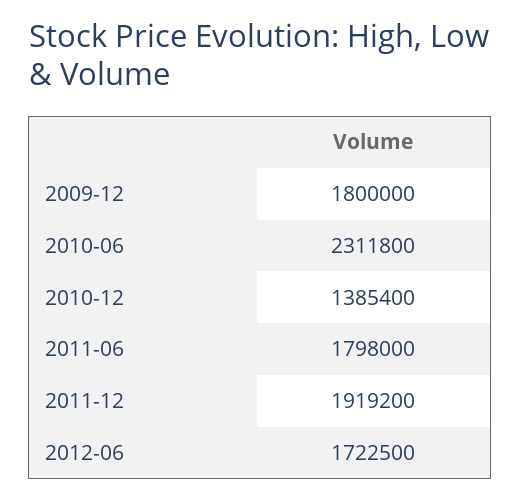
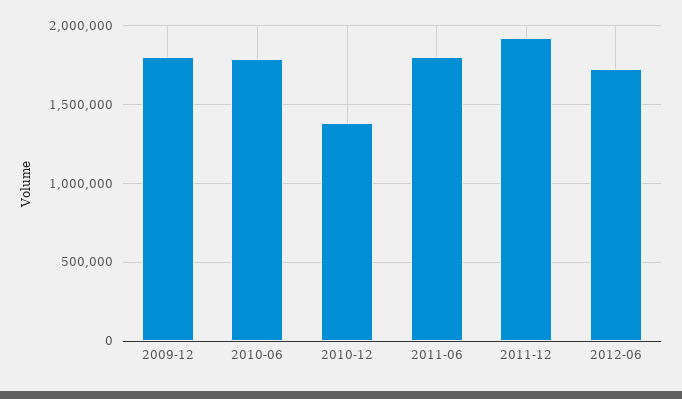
2010-06: 2311800 -> 1800000

